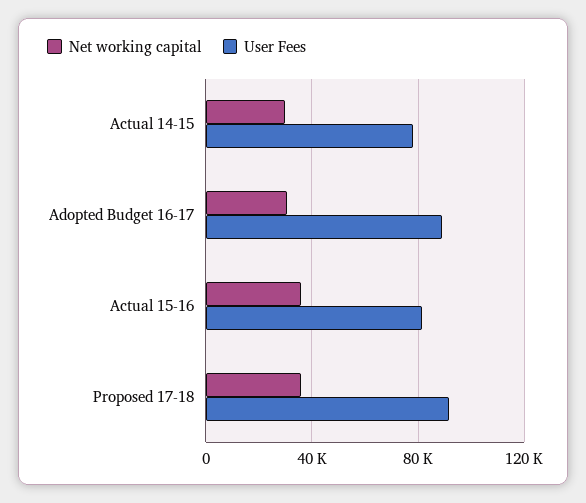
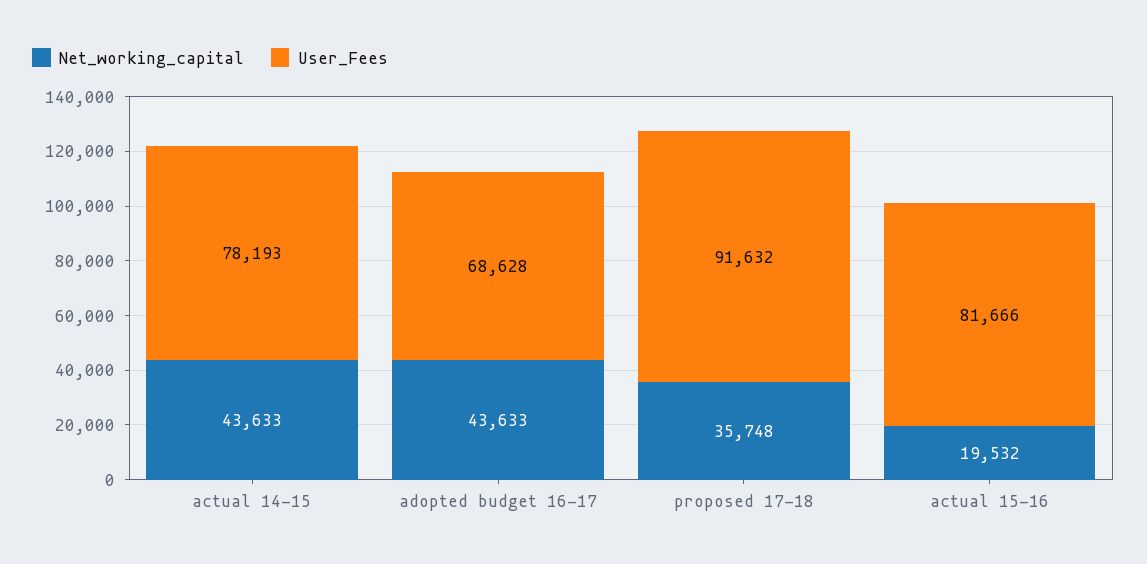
Net working capital, Actual 14-15: 30000 -> 43633
Net working capital, Adopted Budget 16-17: 30000 -> 43633
User Fees, Adopted Budget 16-17: 90000 -> 68628
Net working capital, Actual 15-16: 35000 -> 19532

